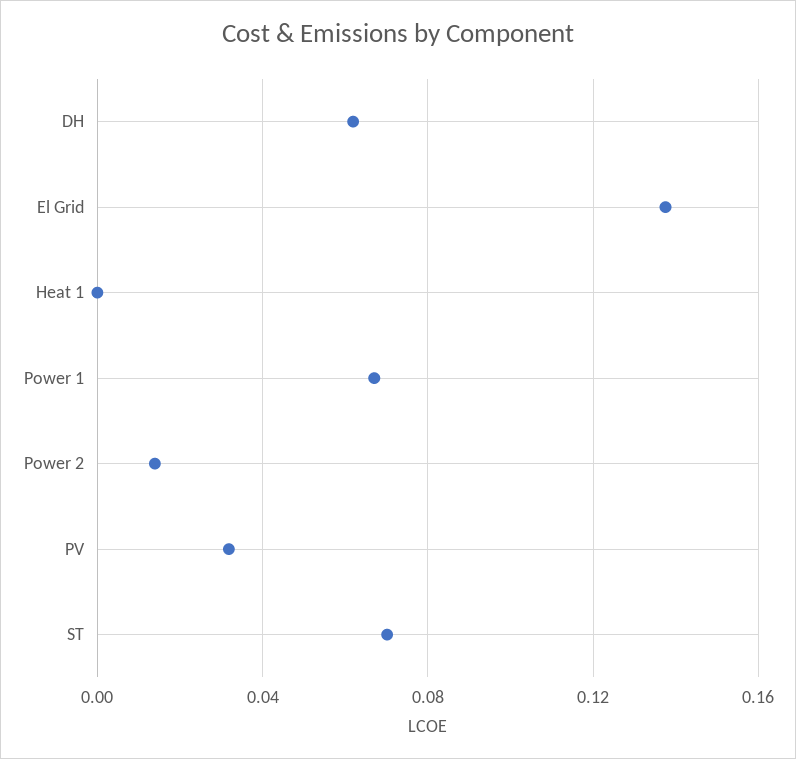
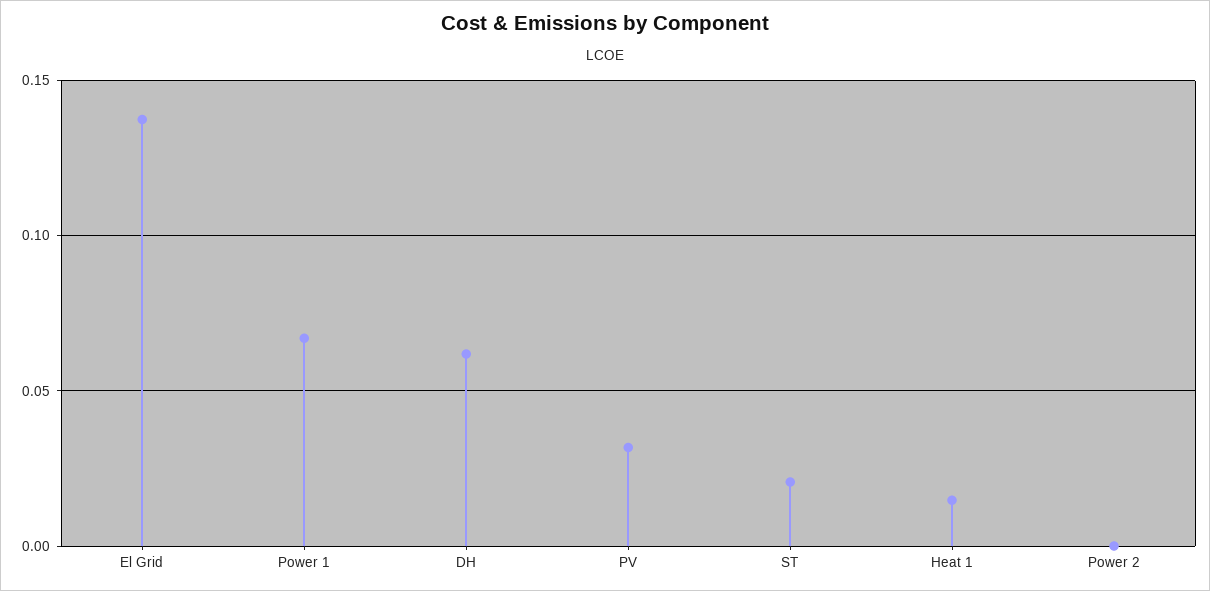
Heat 1: 0 -> 0.015
Power 2: 0.015 -> 0
ST: 0.07 -> 0.02

